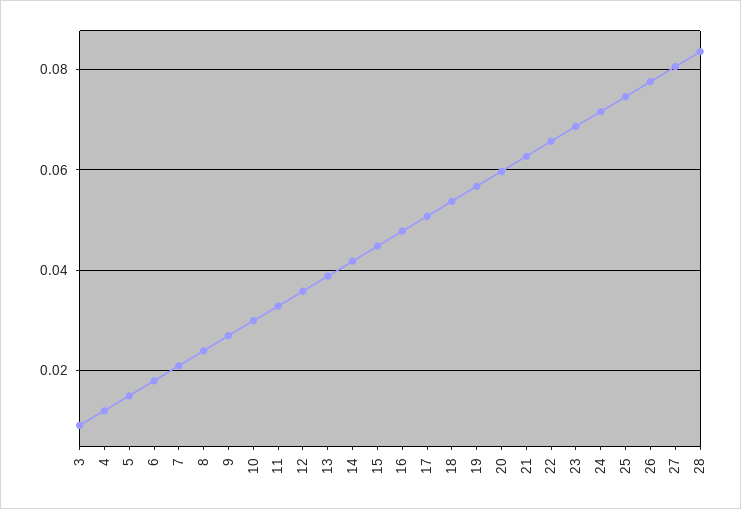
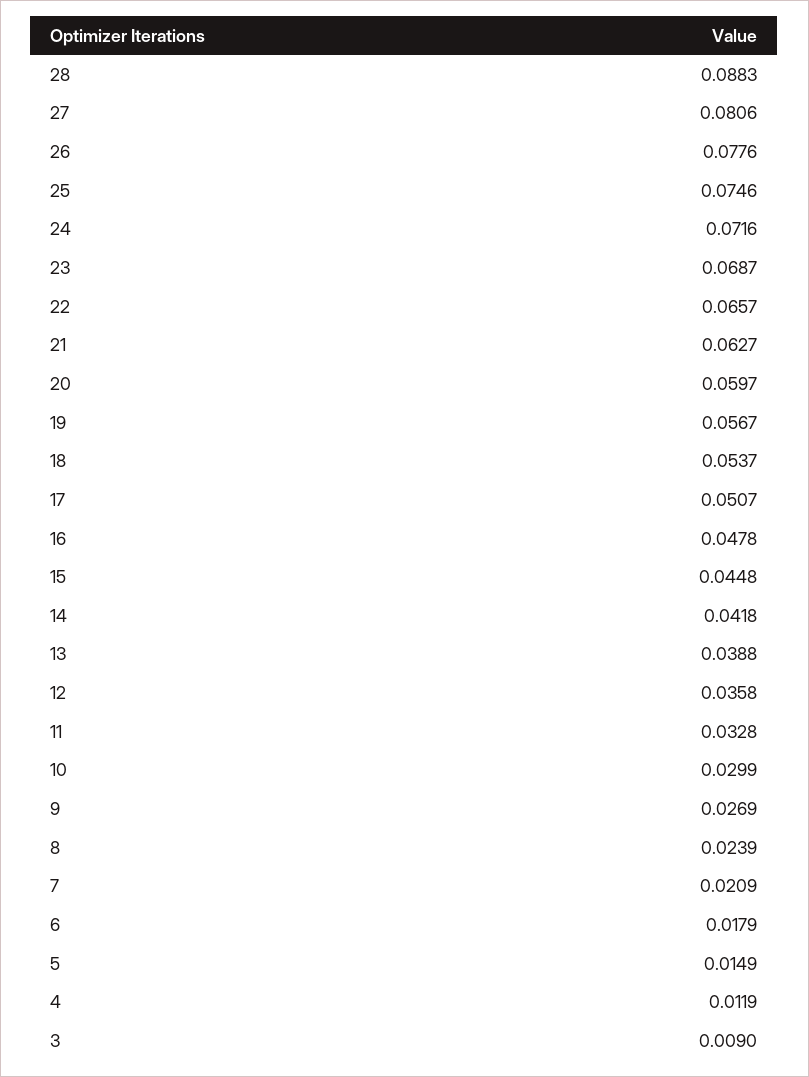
28: 0.084 -> 0.0883

